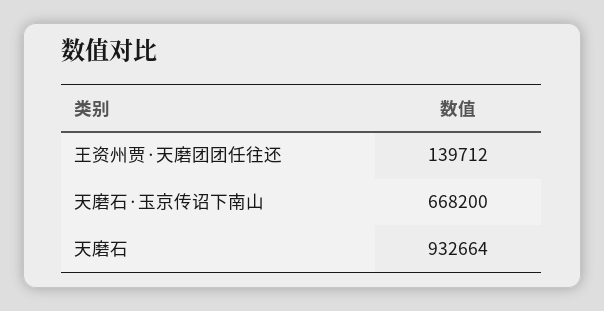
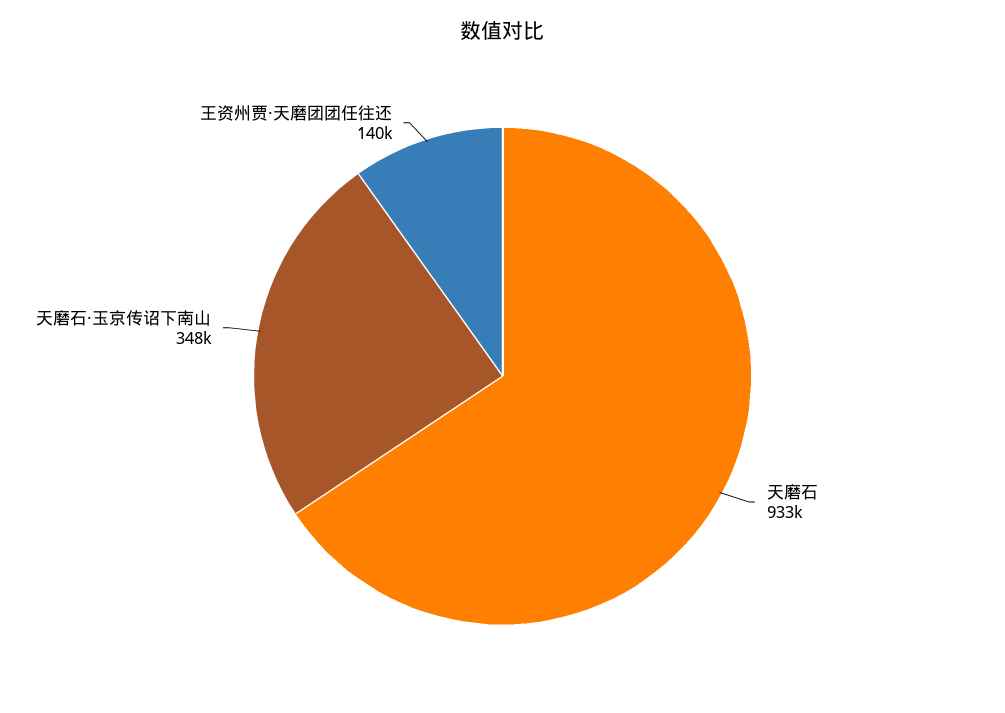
天磨石·玉京传诏下南山: 668200 -> 348000

